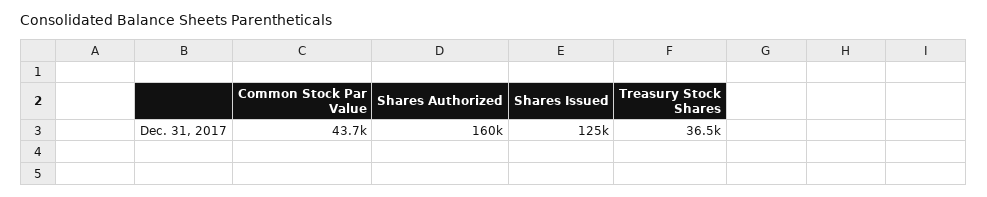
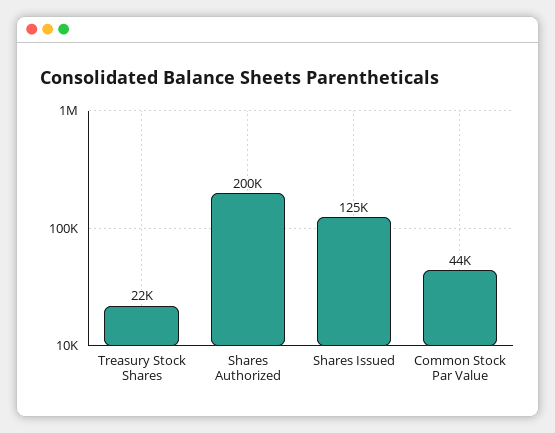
Shares Authorized: 160000 -> 200000
Treasury Stock Shares: 36500 -> 22000

